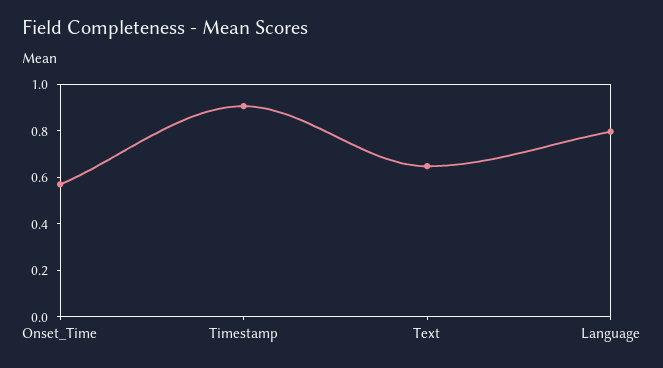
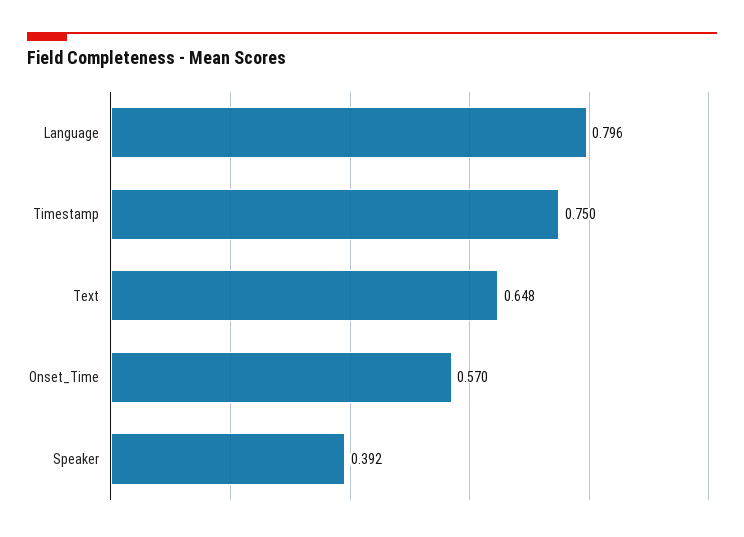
Timestamp: 0.9 -> 0.75
Speaker: none -> 0.392

